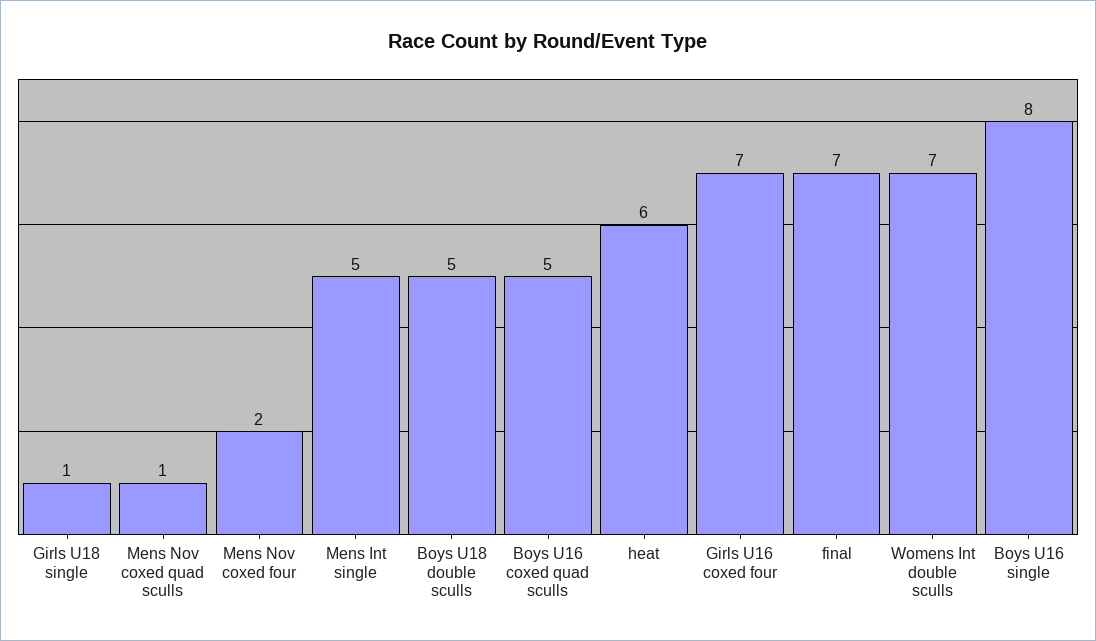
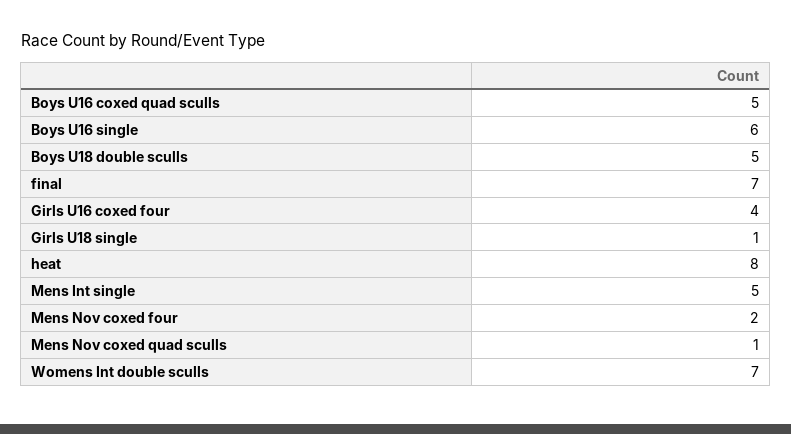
heat: 6 -> 8
Girls U16 coxed four: 7 -> 4
Boys U16 single: 8 -> 6

